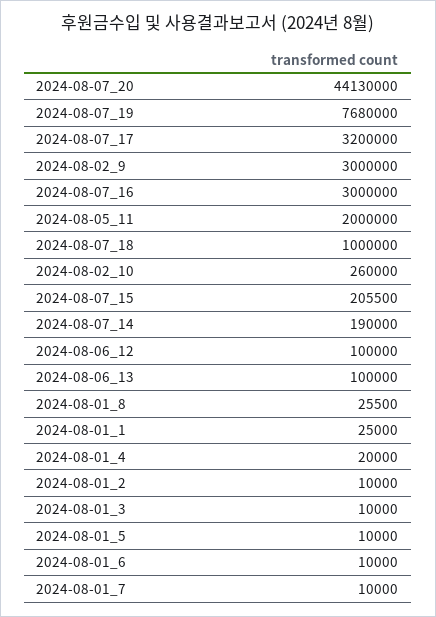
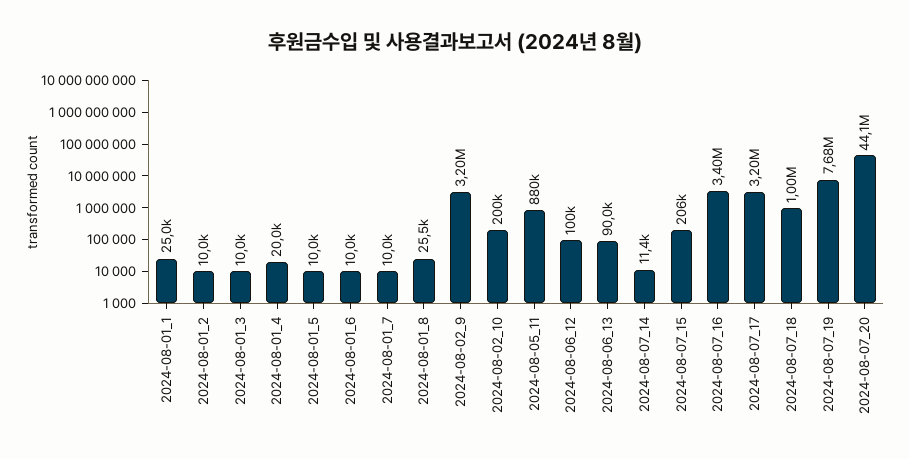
2024-08-02_9: 3000000 -> 3200000
2024-08-07_16: 3000000 -> 3400000
2024-08-05_11: 2000000 -> 880000
2024-08-02_10: 260000 -> 200000
2024-08-07_14: 190000 -> 11400
2024-08-06_13: 100000 -> 90000

